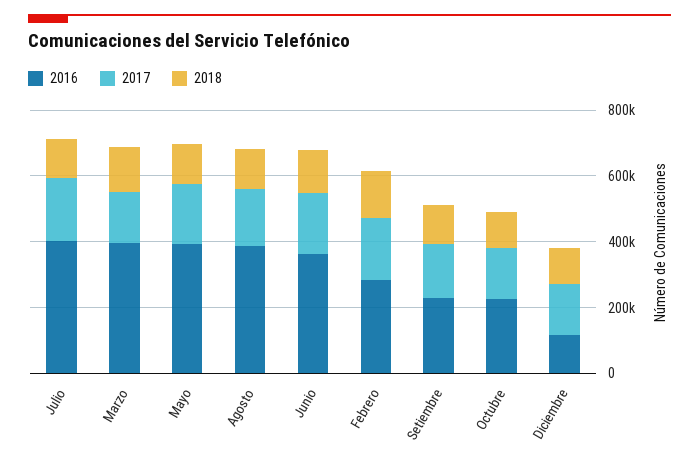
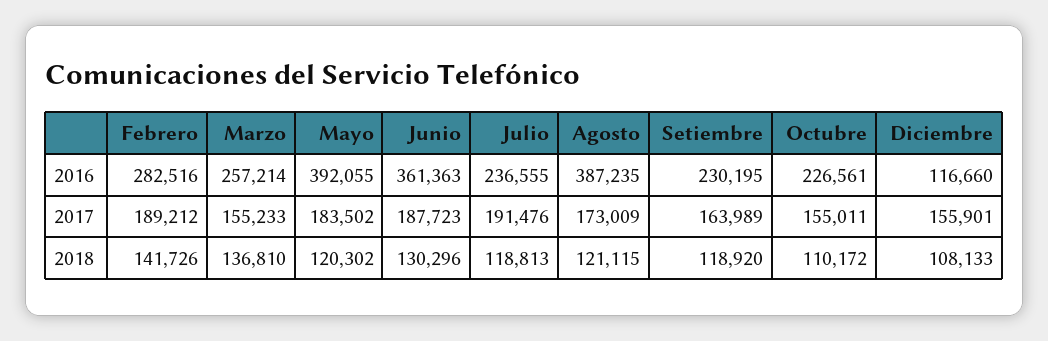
2016, Julio: 400000 -> 236555
2016, Marzo: 400000 -> 257214

